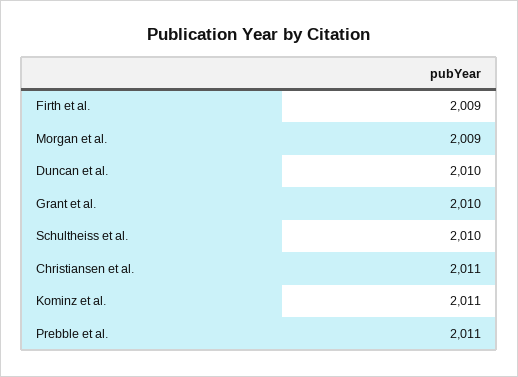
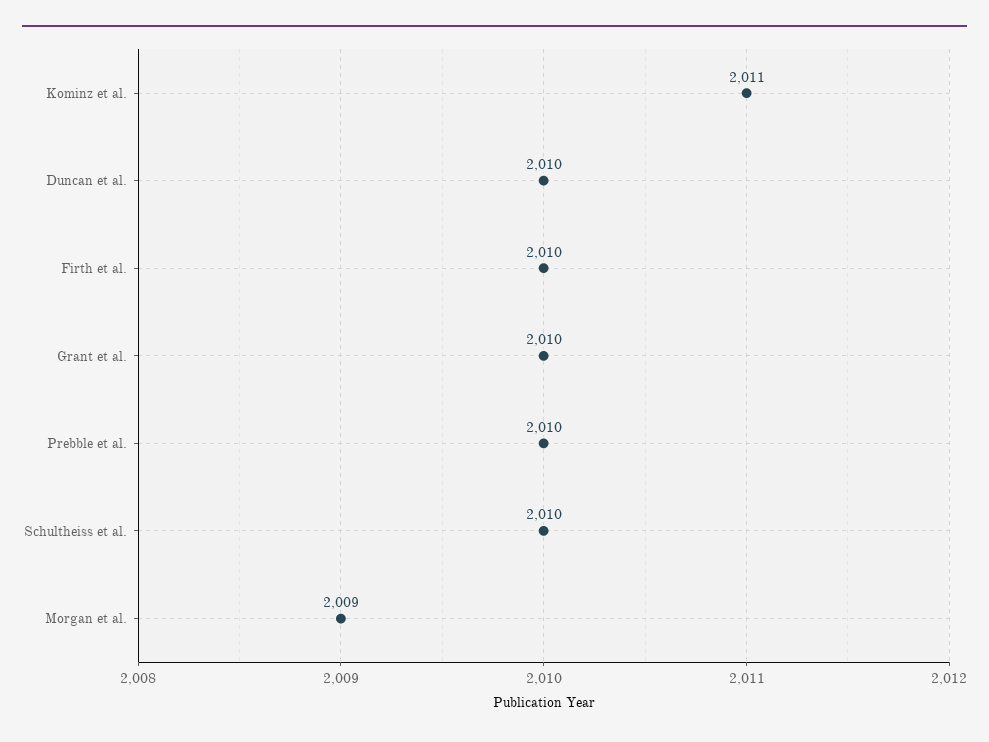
Firth et al.: 2009 -> 2010
Christiansen et al.: 2011 -> none
Prebble et al.: 2011 -> 2010

